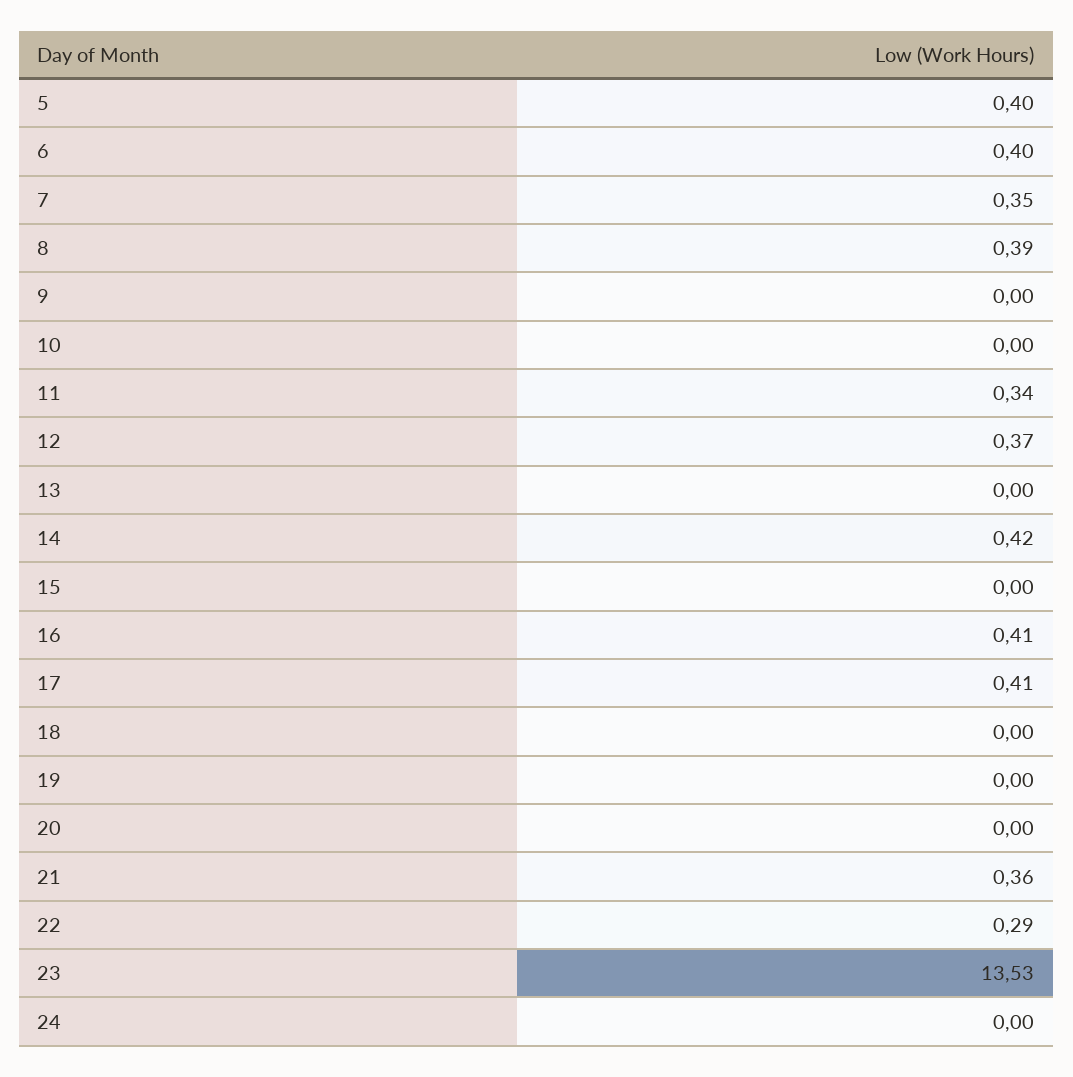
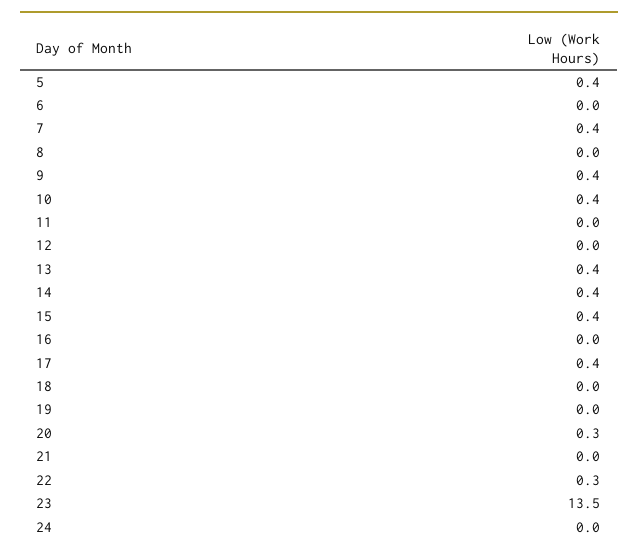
6: 0.4 -> 0
8: 0.39 -> 0
9: 0 -> 0.4
10: 0 -> 0.4
11: 0.34 -> 0
12: 0.37 -> 0
13: 0 -> 0.4
15: 0 -> 0.4
16: 0.41 -> 0
20: 0 -> 0.3
21: 0.36 -> 0

